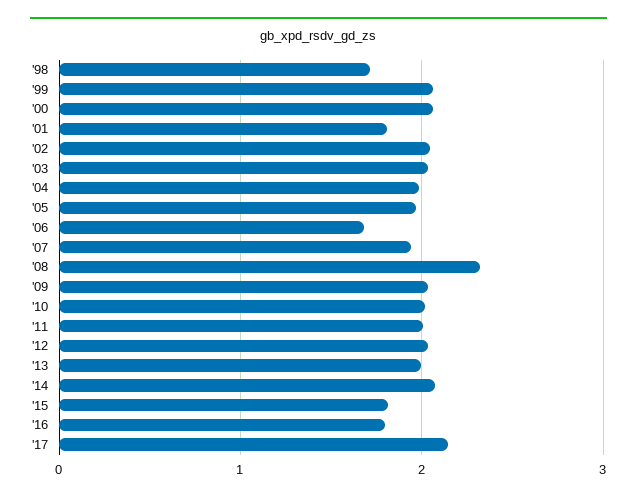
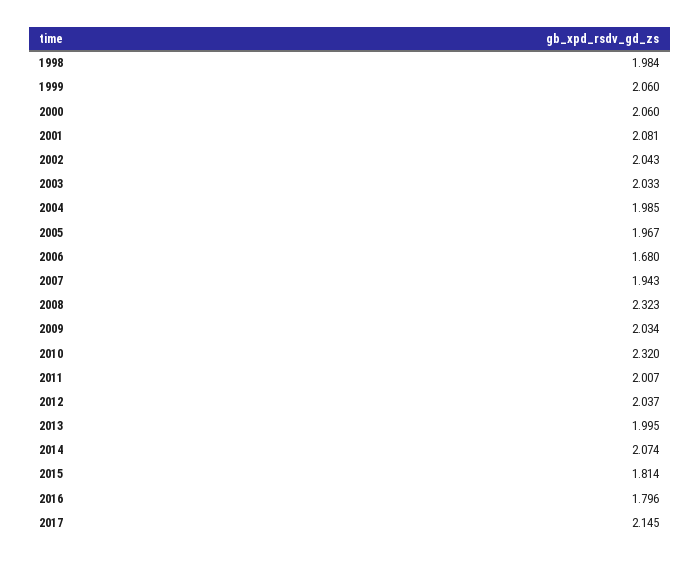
'98: 1.7 -> 1.984
'01: 1.8 -> 2.081
'10: 2 -> 2.32

